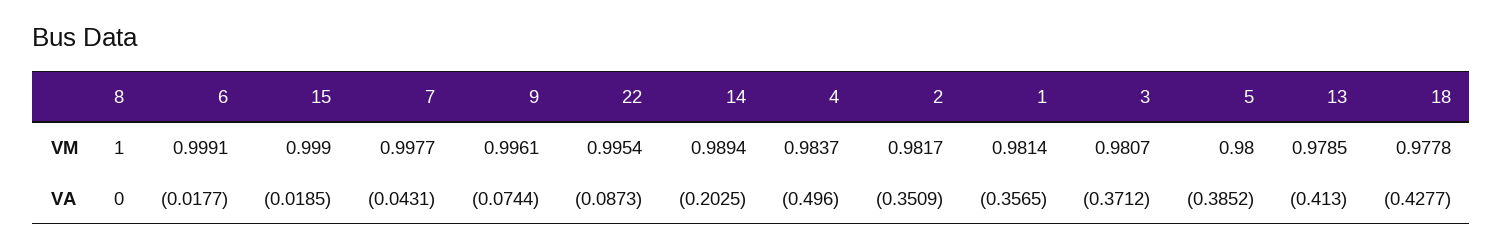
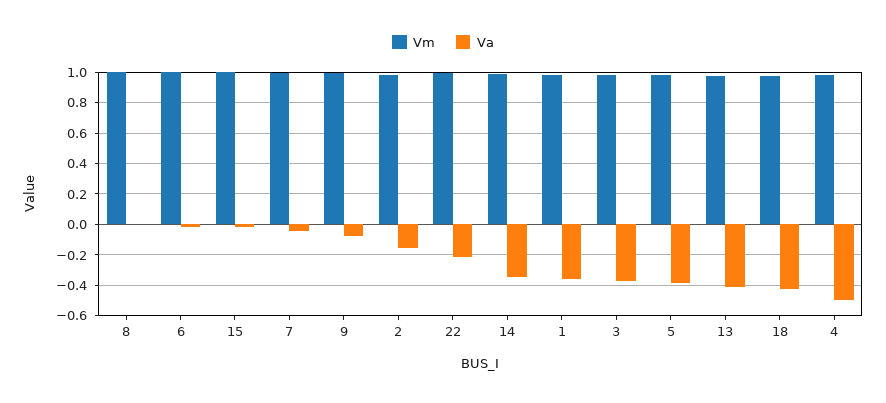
VA, 22: -0.0873 -> -0.2
VA, 14: -0.2025 -> -0.35
VA, 2: -0.3509 -> -0.15

